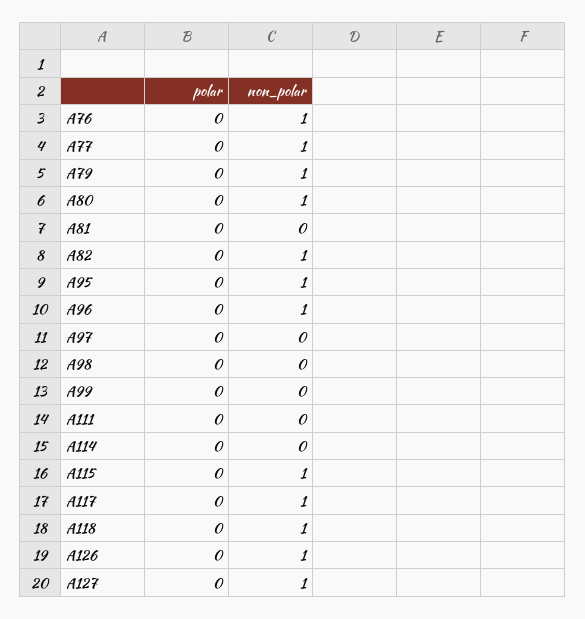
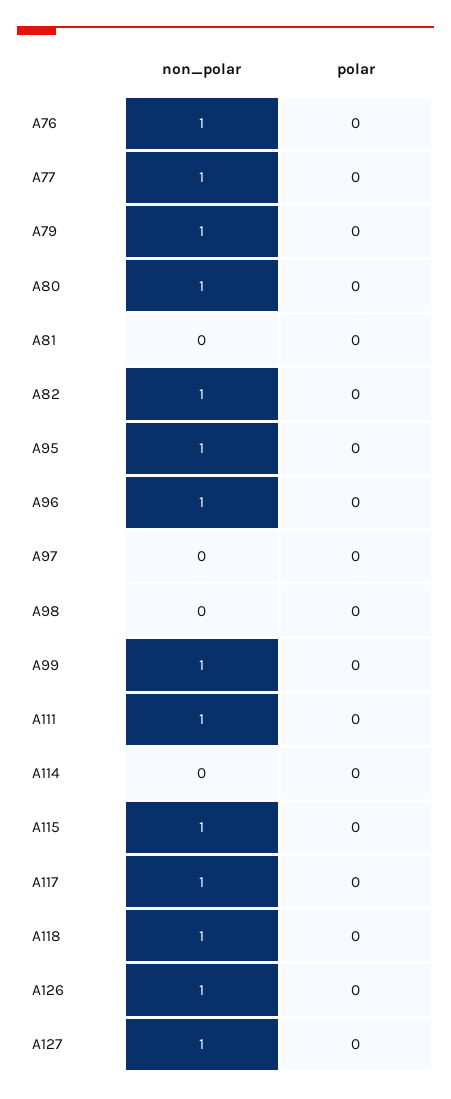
non_polar, A99: 0 -> 1
non_polar, A111: 0 -> 1

